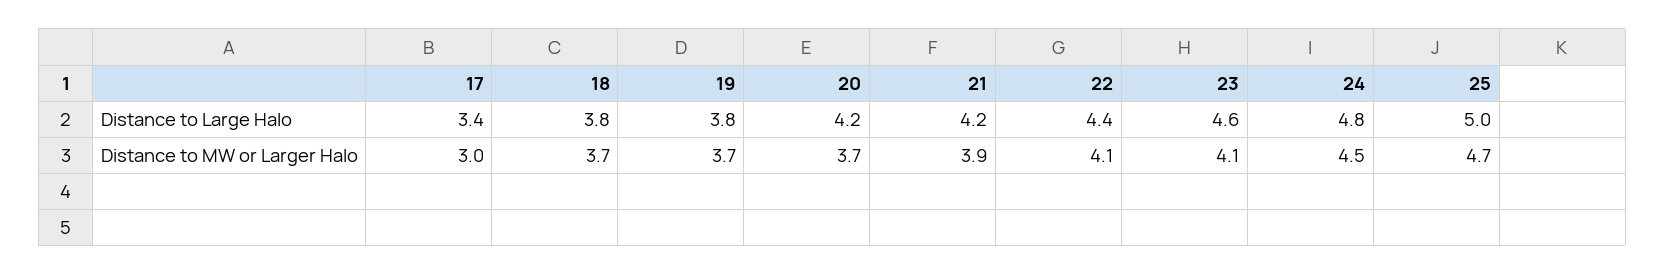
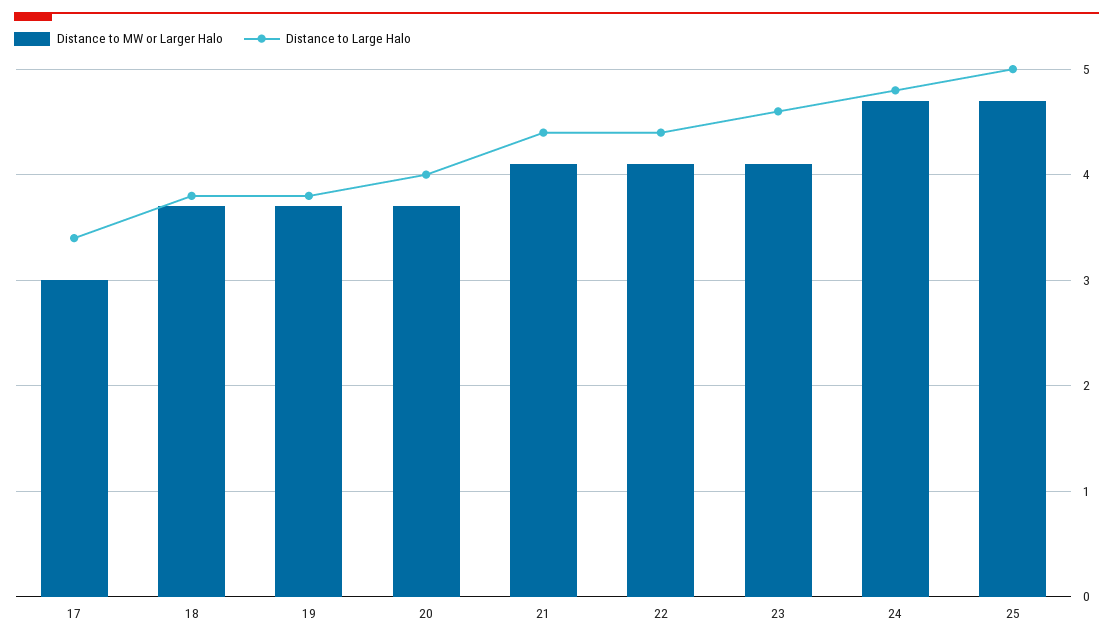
Distance to Large Halo, 20: 4.2 -> 4
Distance to Large Halo, 21: 4.2 -> 4.4
Distance to MW or Larger Halo, 21: 3.9 -> 4.1
Distance to MW or Larger Halo, 24: 4.5 -> 4.7

